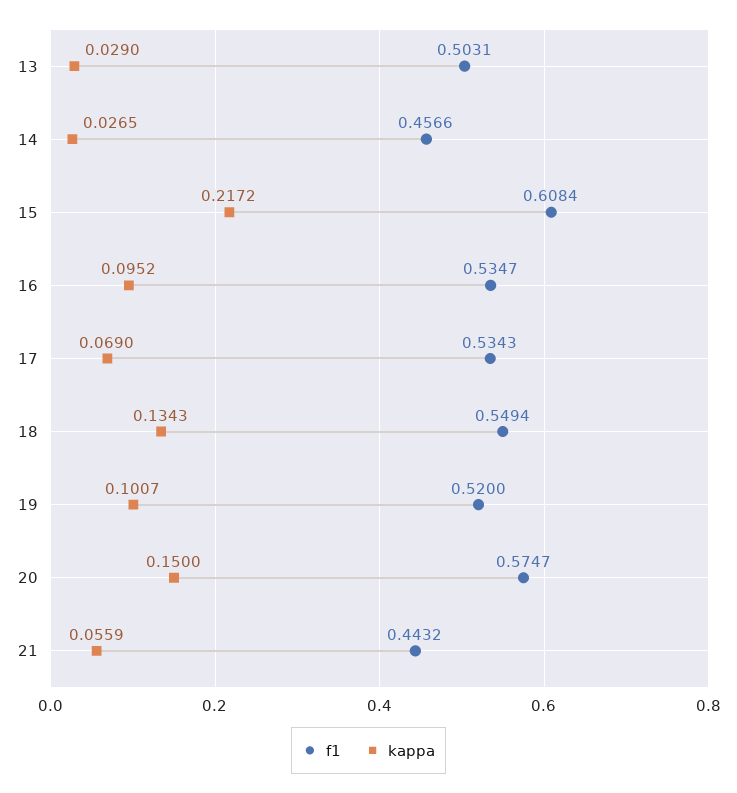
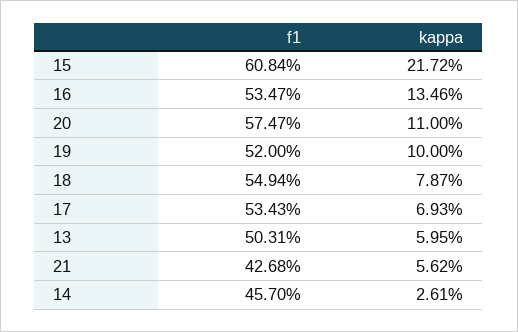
kappa, 13: 0.029 -> 0.0595
f1, 14: 0.4566 -> 0.457
kappa, 14: 0.0265 -> 0.0261
kappa, 16: 0.0952 -> 0.1346
kappa, 17: 0.069 -> 0.0693
kappa, 18: 0.1343 -> 0.0787
kappa, 19: 0.1007 -> 0.1
kappa, 20: 0.15 -> 0.11
f1, 21: 0.4432 -> 0.4268
kappa, 21: 0.0559 -> 0.0562

